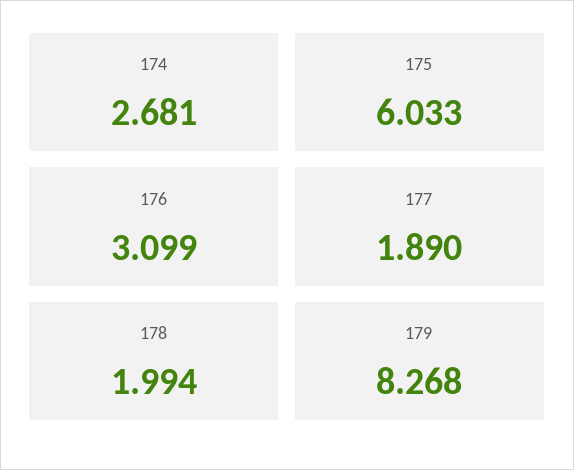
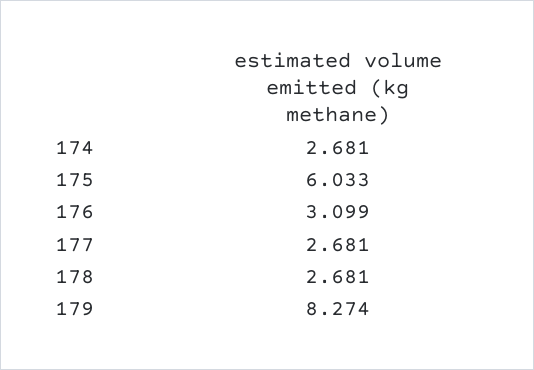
177: 1.89 -> 2.681
178: 1.994 -> 2.681
179: 8.268 -> 8.274

